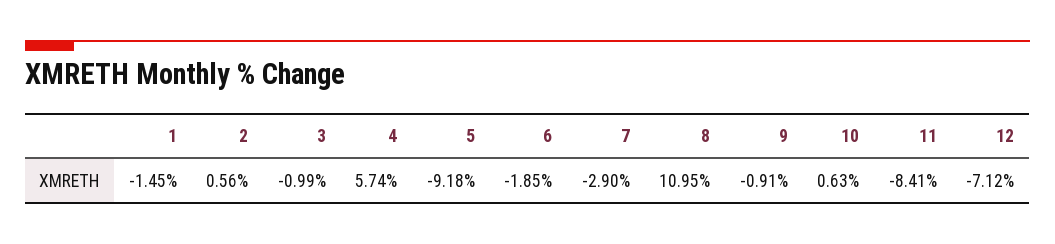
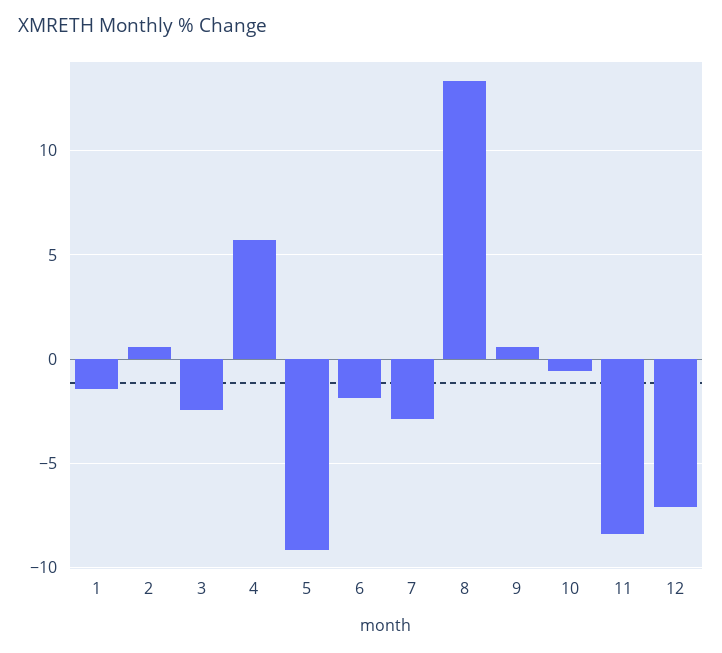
3: -0.99 -> -2.5
8: 10.95 -> 13.5
9: -0.91 -> 0.5
10: 0.63 -> -0.5

